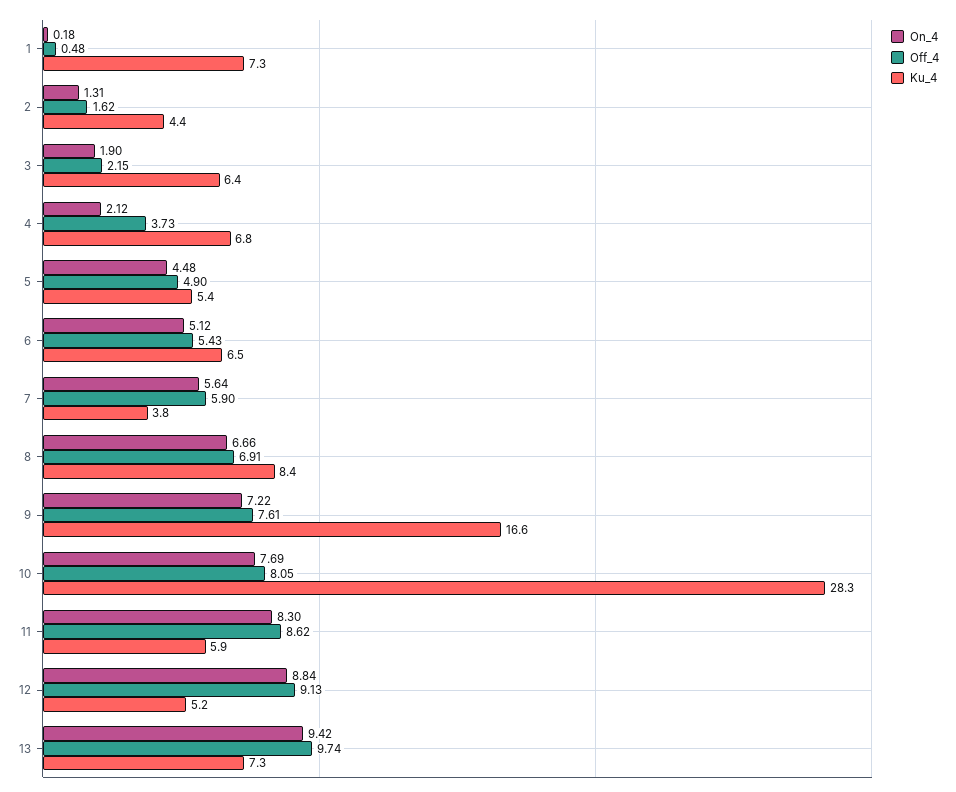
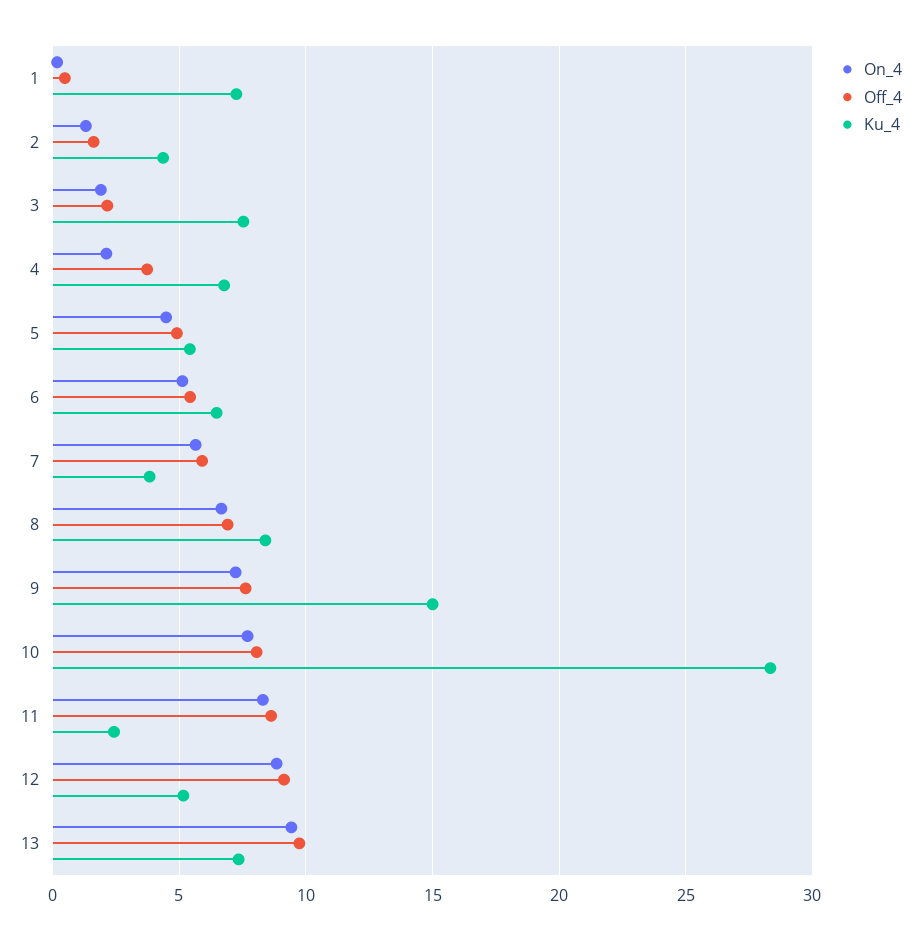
Ku_4, 3: 6.4 -> 7.5
Ku_4, 9: 16.6 -> 15
Ku_4, 11: 5.9 -> 2.5

